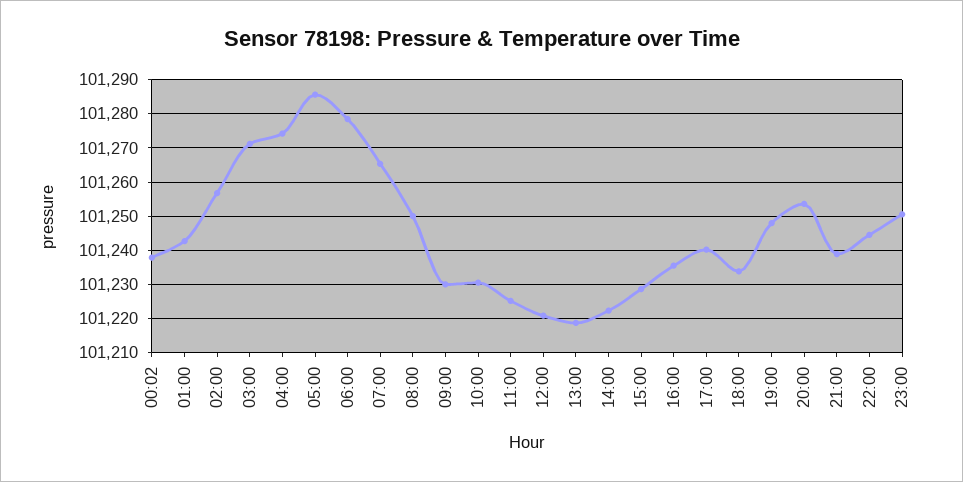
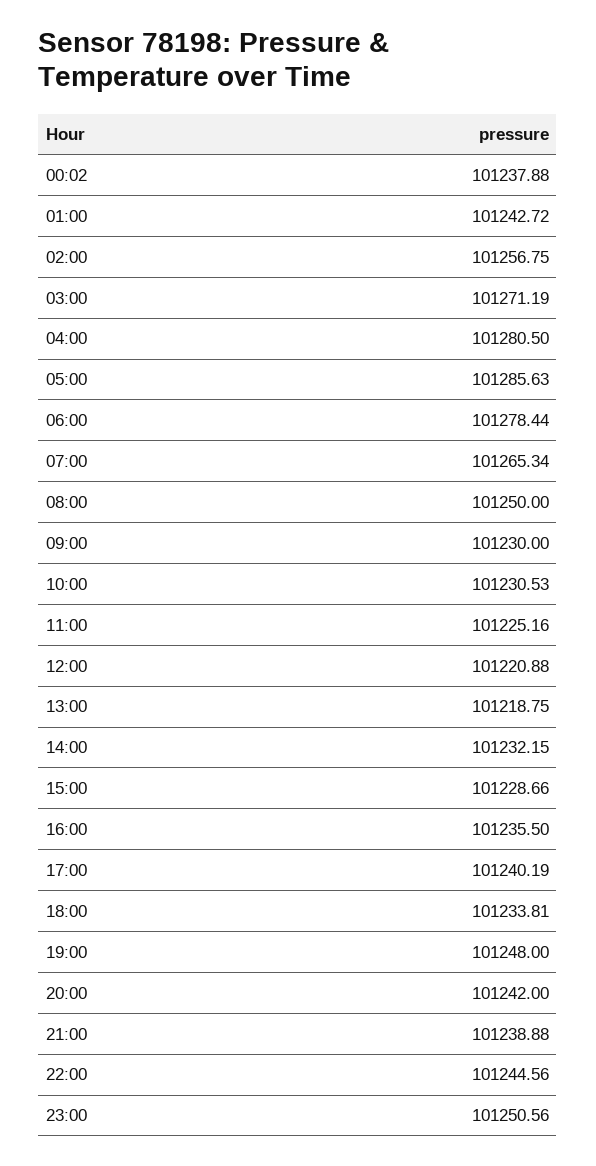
04:00: 101274 -> 101280.5
14:00: 101222 -> 101232.15
20:00: 101254 -> 101242

